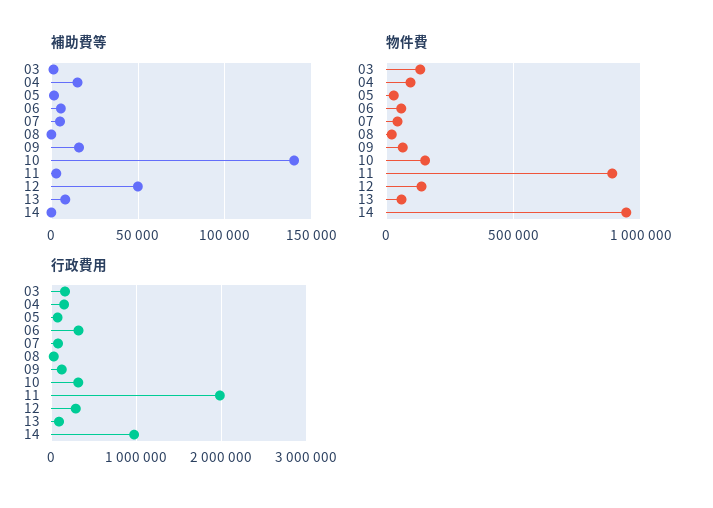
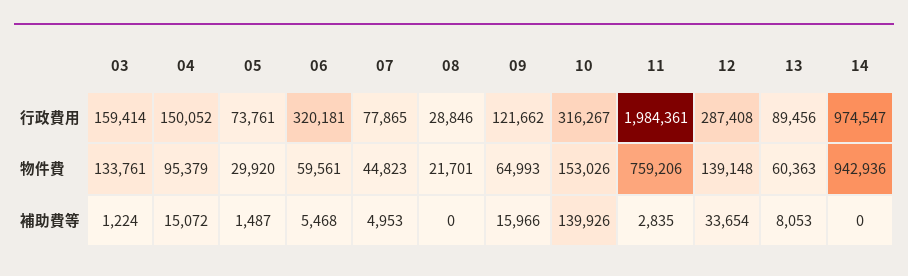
補助費等, 12: 50000 -> 33654
物件費, 11: 900000 -> 759206

